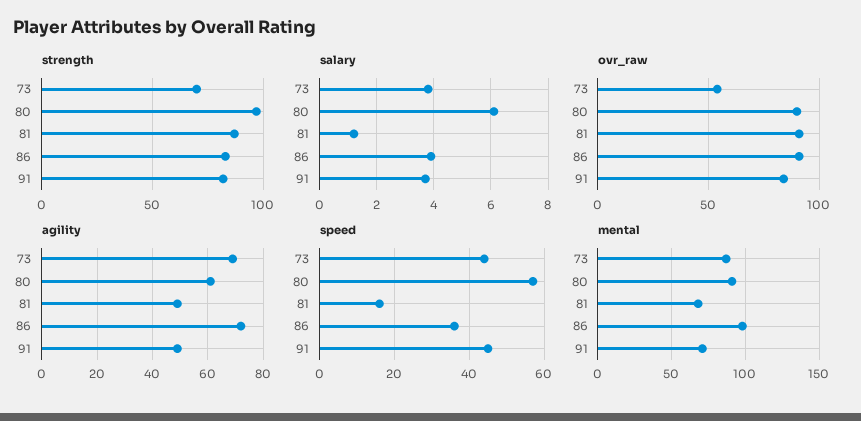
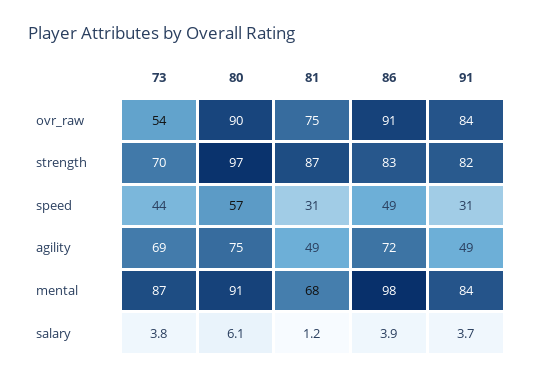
ovr_raw, 81: 90 -> 75
agility, 80: 60 -> 75
speed, 81: 15 -> 31
speed, 86: 35 -> 49
speed, 91: 45 -> 31
mental, 91: 70 -> 84

